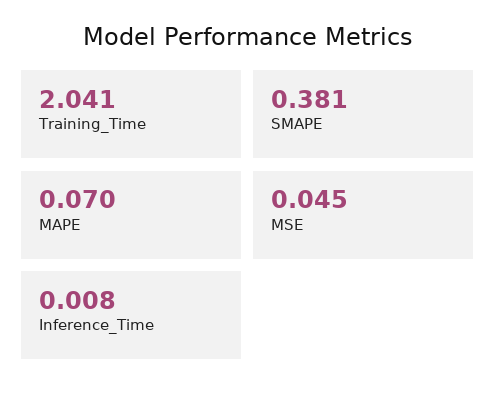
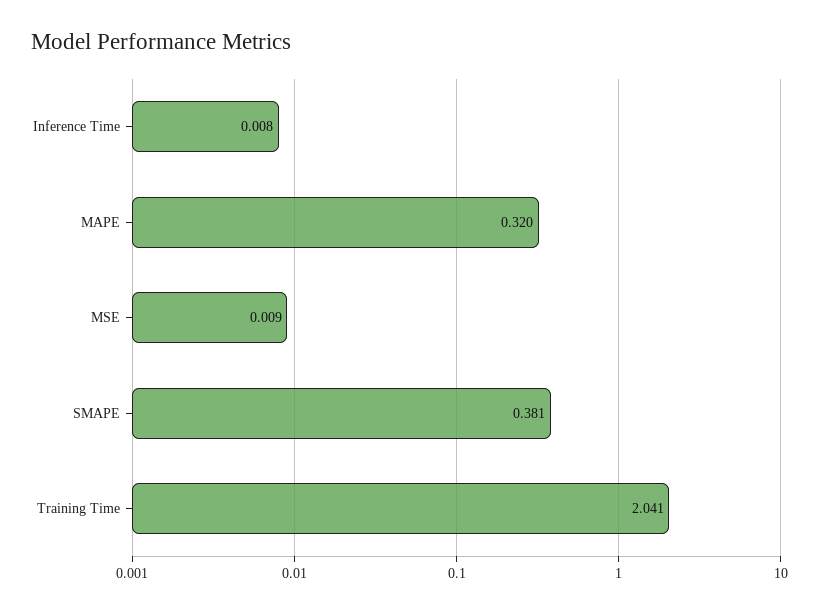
MAPE: 0.07 -> 0.32
MSE: 0.045 -> 0.009

